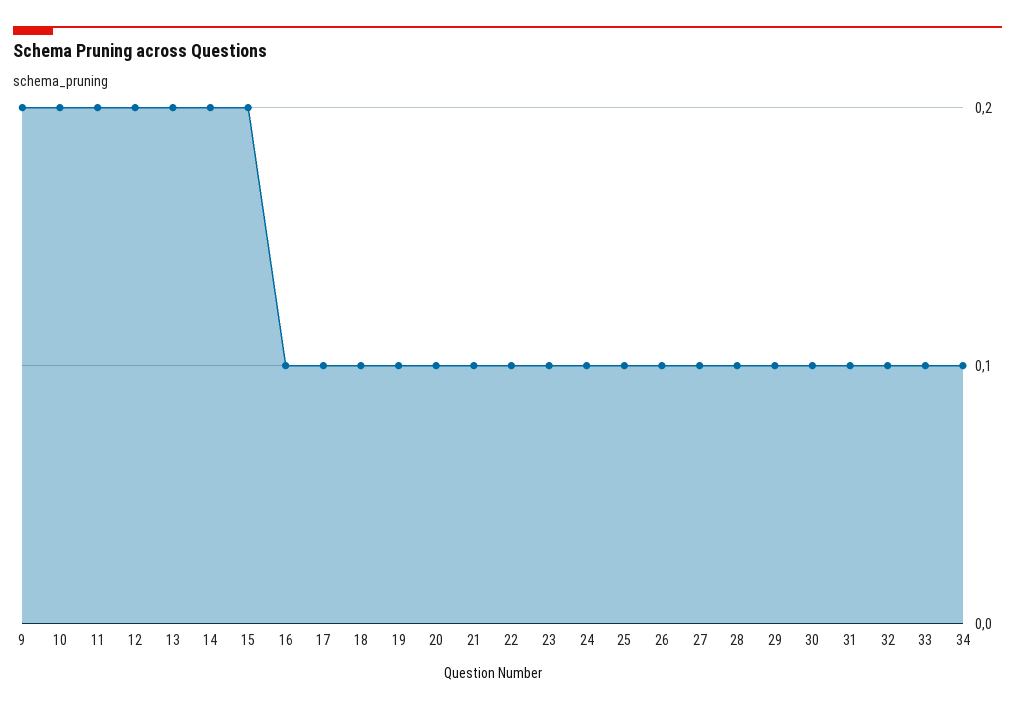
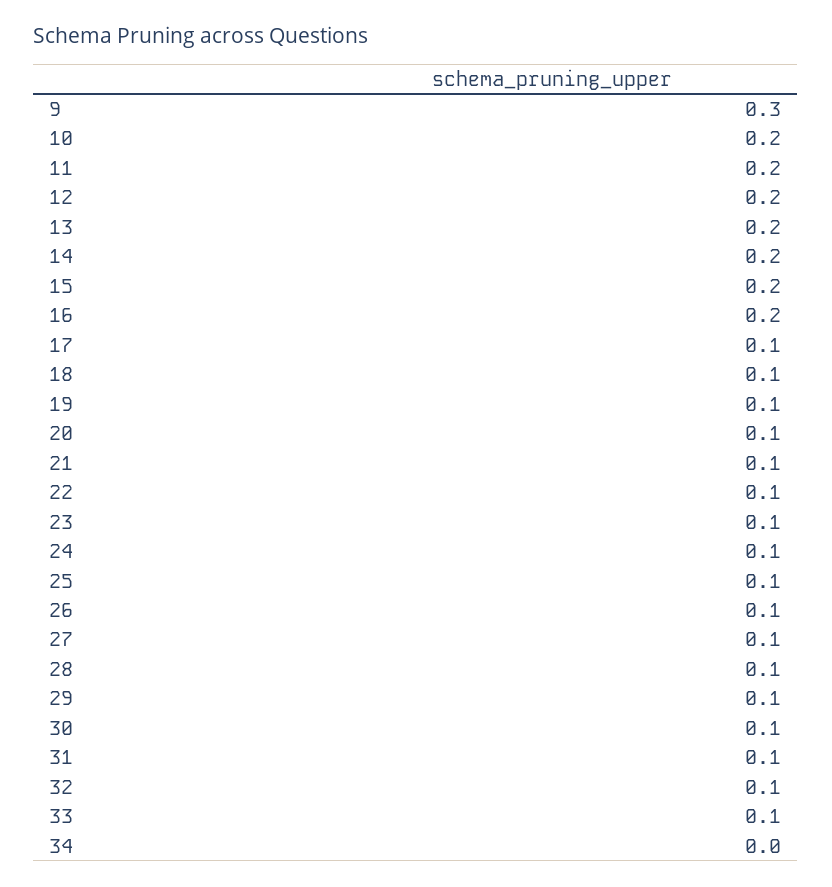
9: 0.2 -> 0.3
16: 0.1 -> 0.2
34: 0.1 -> 0

